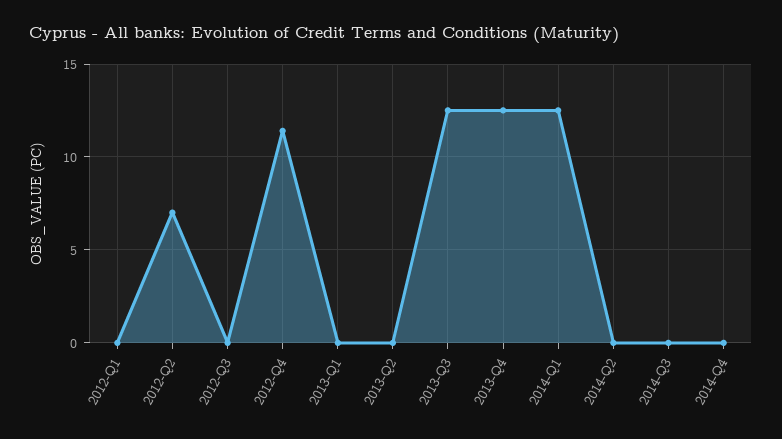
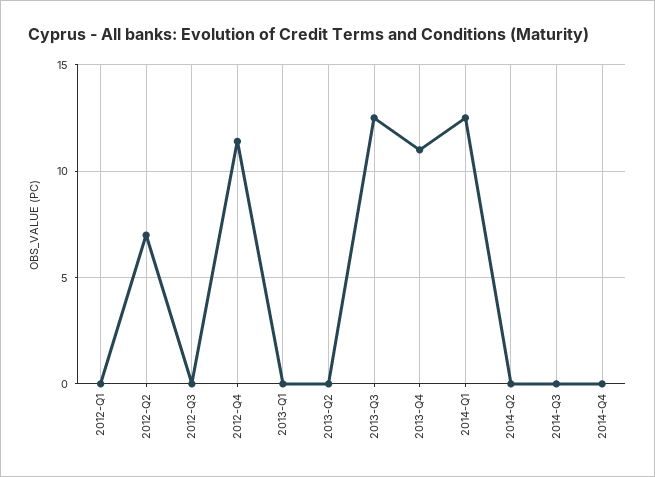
2013-Q4: 12.5 -> 11

